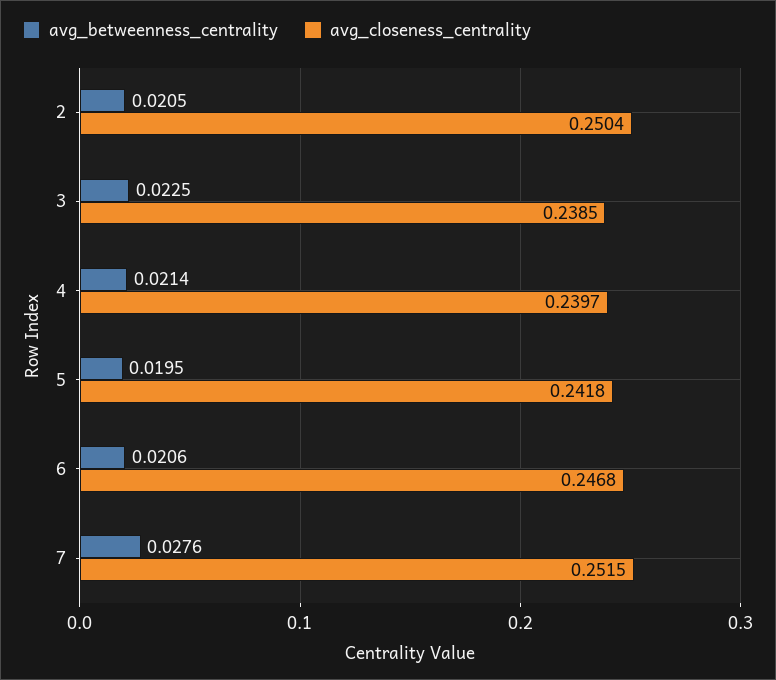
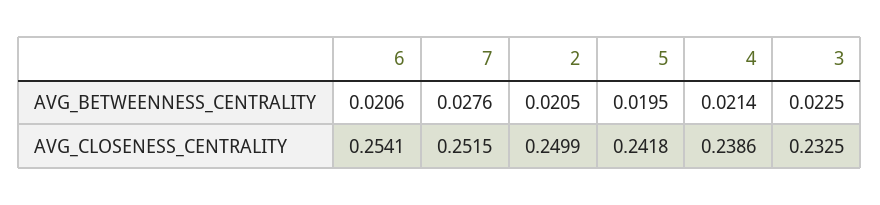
avg_closeness_centrality, 2: 0.2504 -> 0.2499
avg_closeness_centrality, 3: 0.2385 -> 0.2325
avg_closeness_centrality, 4: 0.2397 -> 0.2386
avg_closeness_centrality, 6: 0.2468 -> 0.2541

